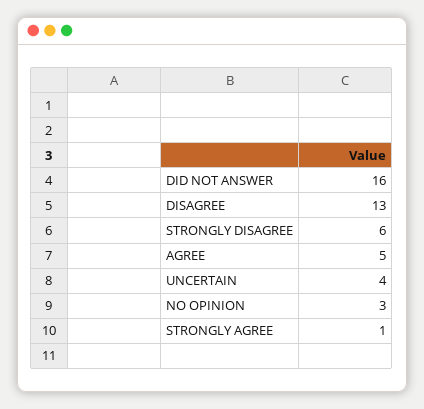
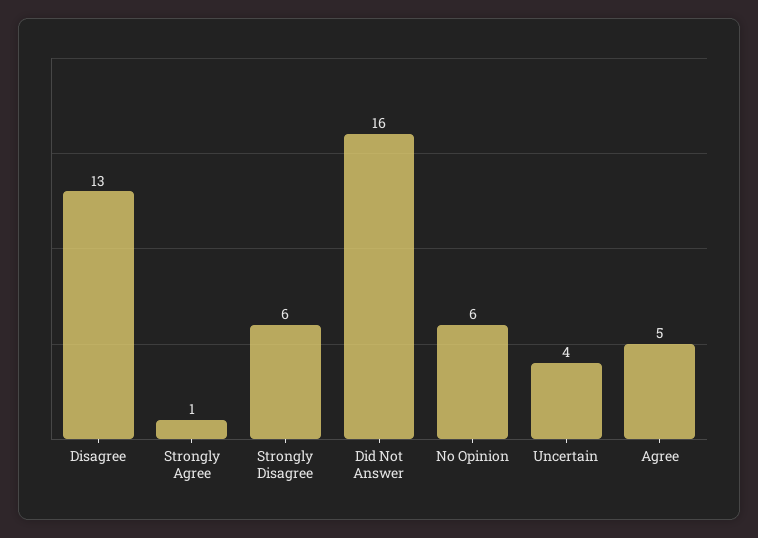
NO OPINION: 3 -> 6

